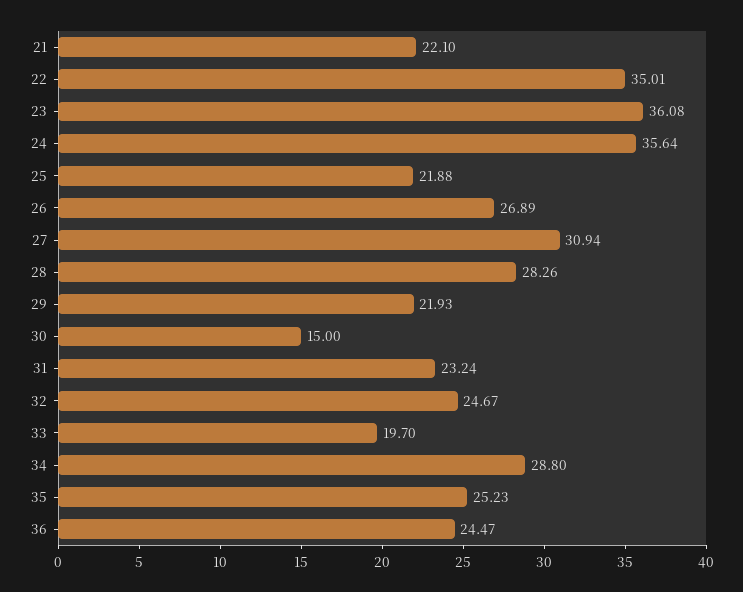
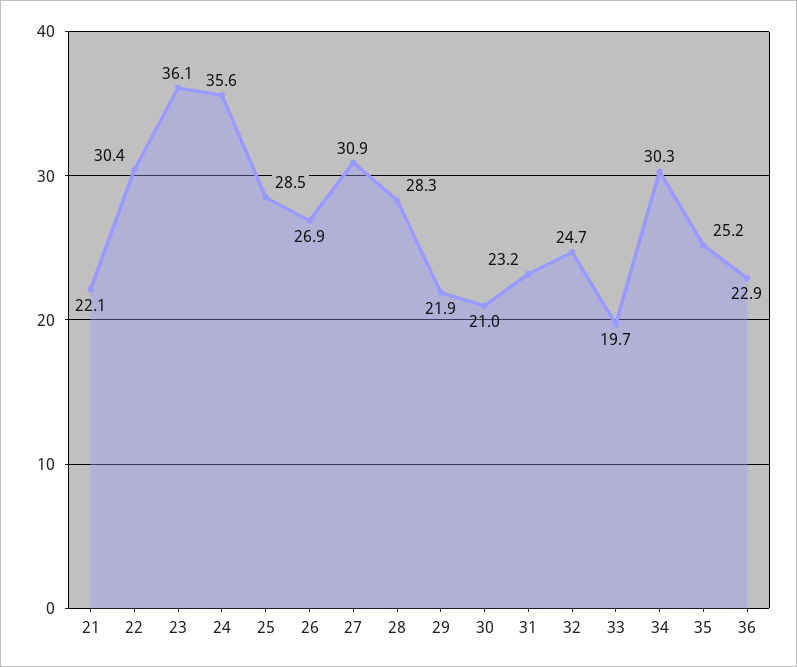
22: 35.01 -> 30.4
25: 21.88 -> 28.5
30: 15 -> 21
34: 28.8 -> 30.3
36: 24.47 -> 22.9

